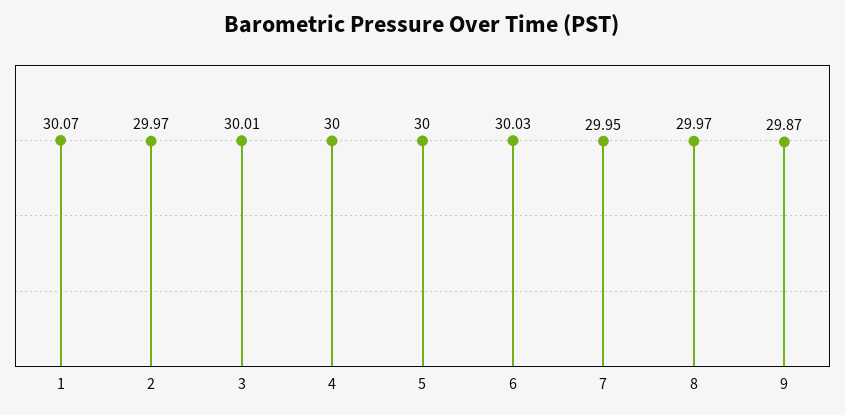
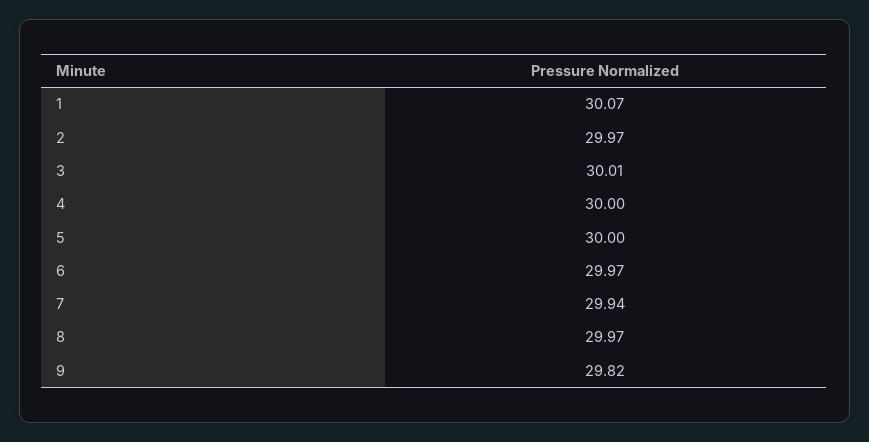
6: 30.03 -> 29.97
7: 29.95 -> 29.94
9: 29.87 -> 29.82

